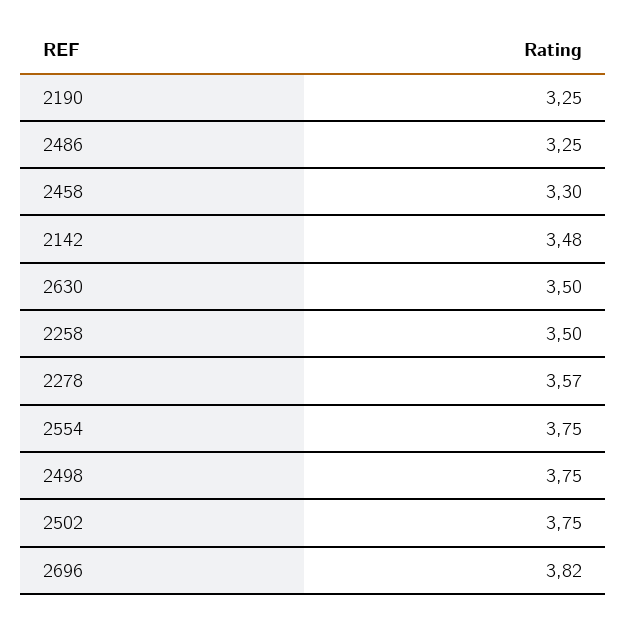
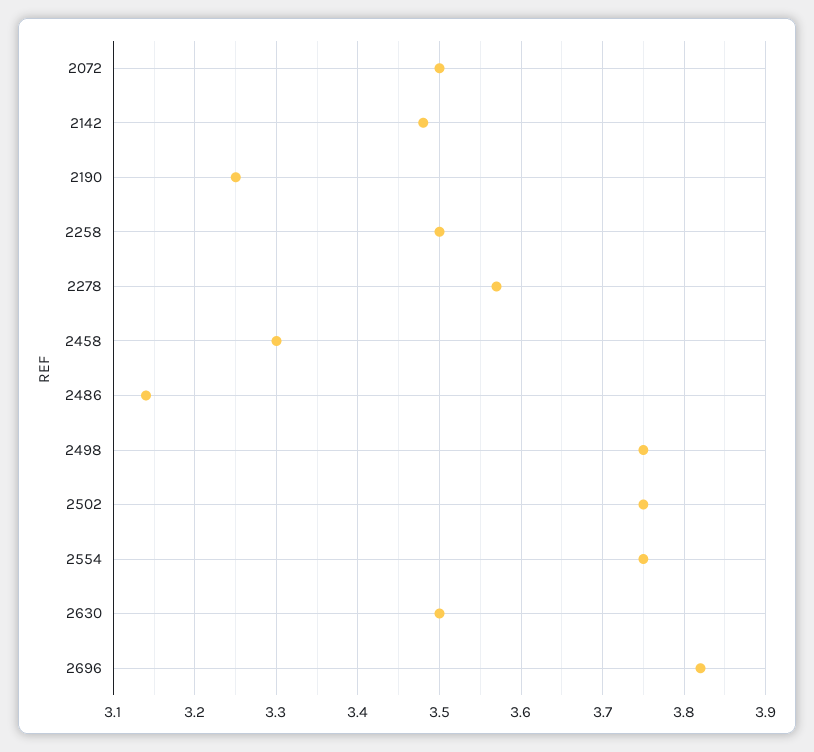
2486: 3.25 -> 3.14
2072: none -> 3.5

